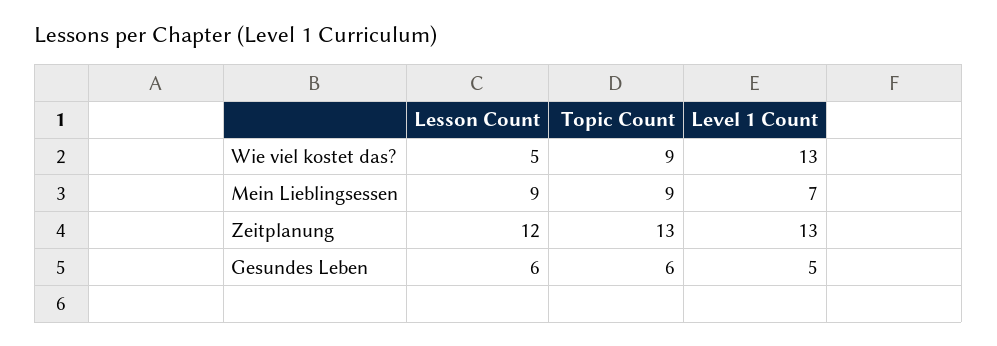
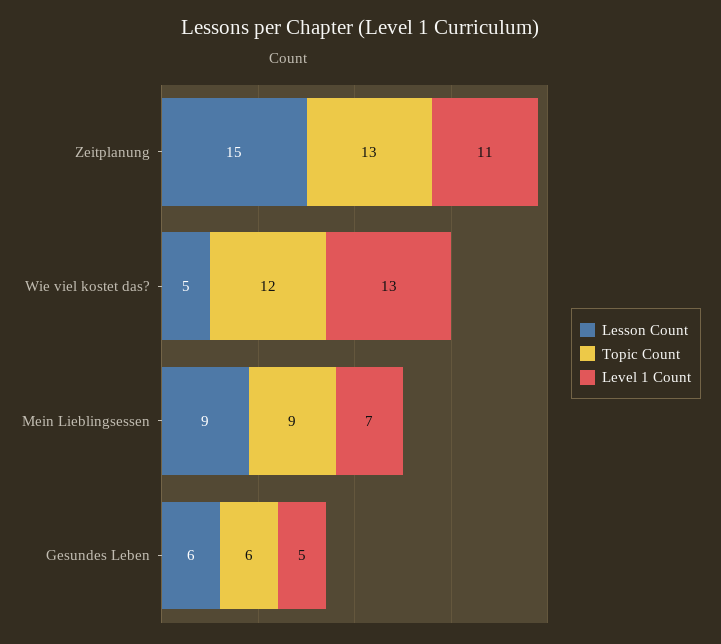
Topic Count, Wie viel kostet das?: 9 -> 12
Lesson Count, Zeitplanung: 12 -> 15
Level 1 Count, Zeitplanung: 13 -> 11

